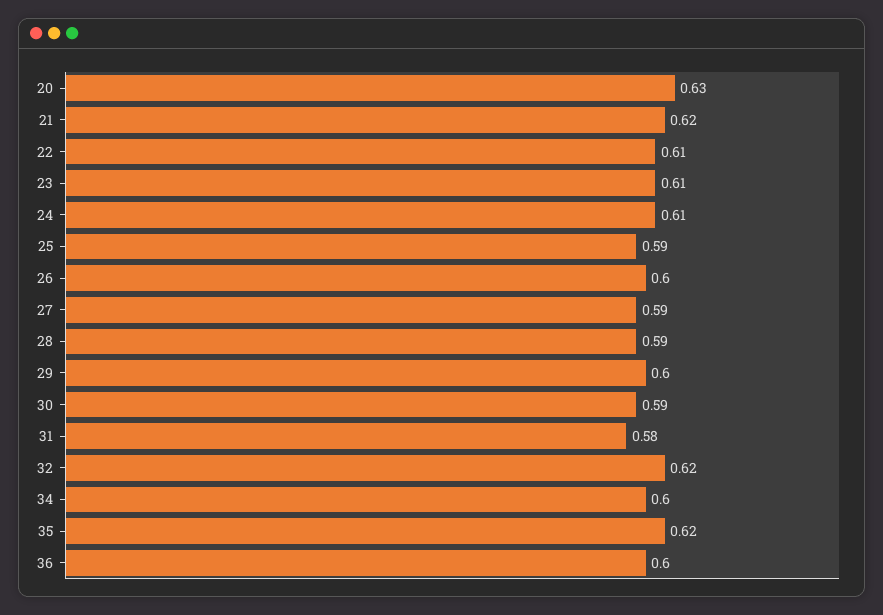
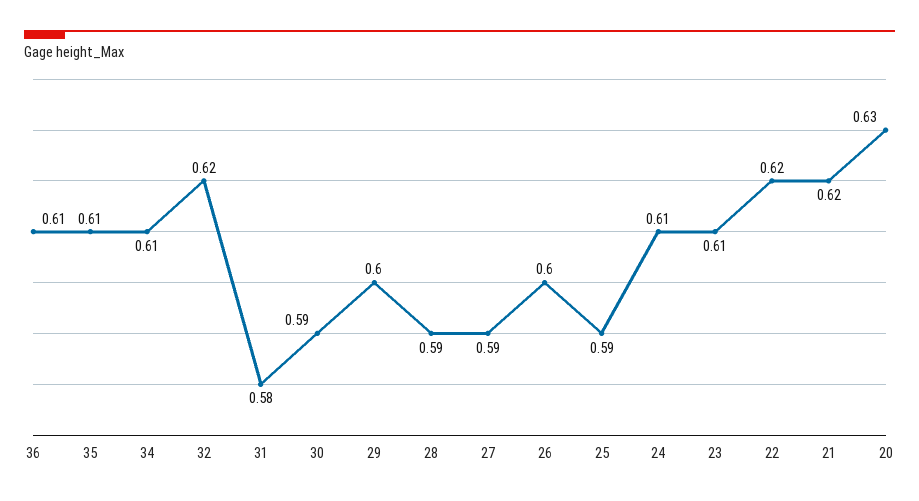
22: 0.61 -> 0.62
34: 0.6 -> 0.61
35: 0.62 -> 0.61
36: 0.6 -> 0.61

